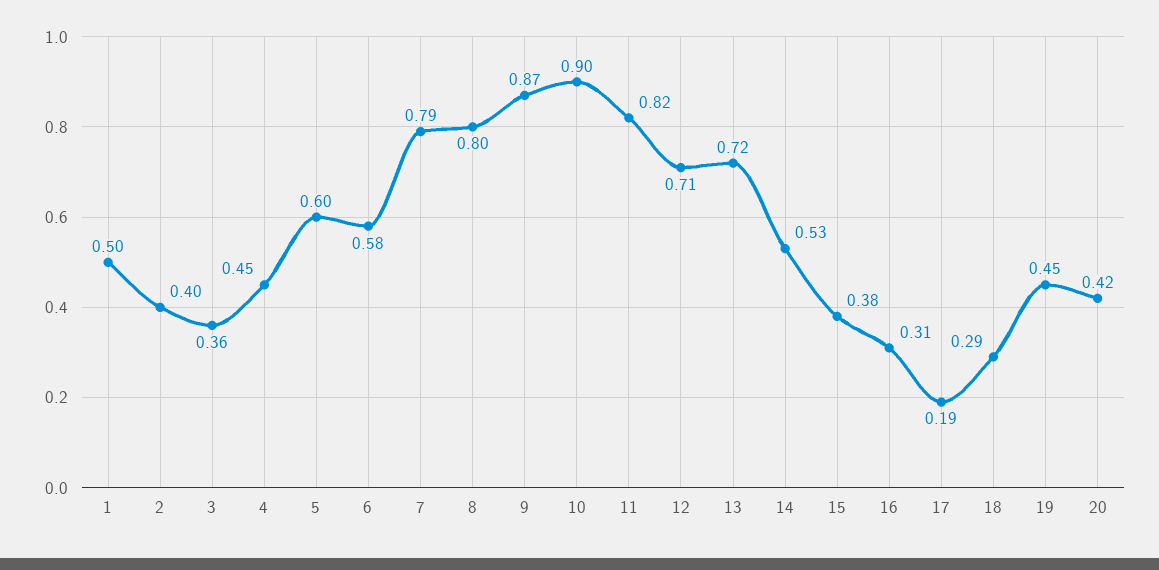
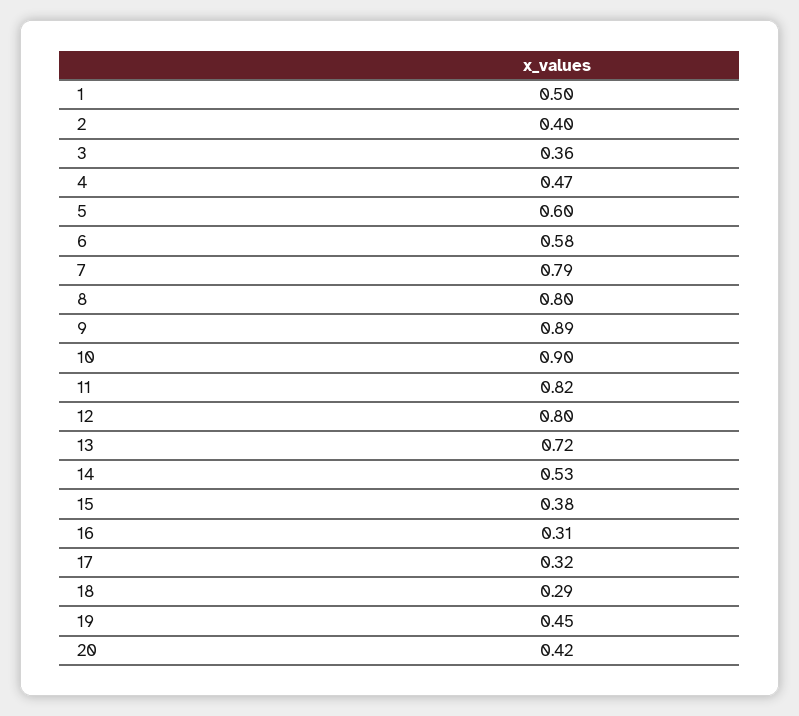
4: 0.45 -> 0.47
9: 0.87 -> 0.89
12: 0.71 -> 0.8
17: 0.19 -> 0.32

